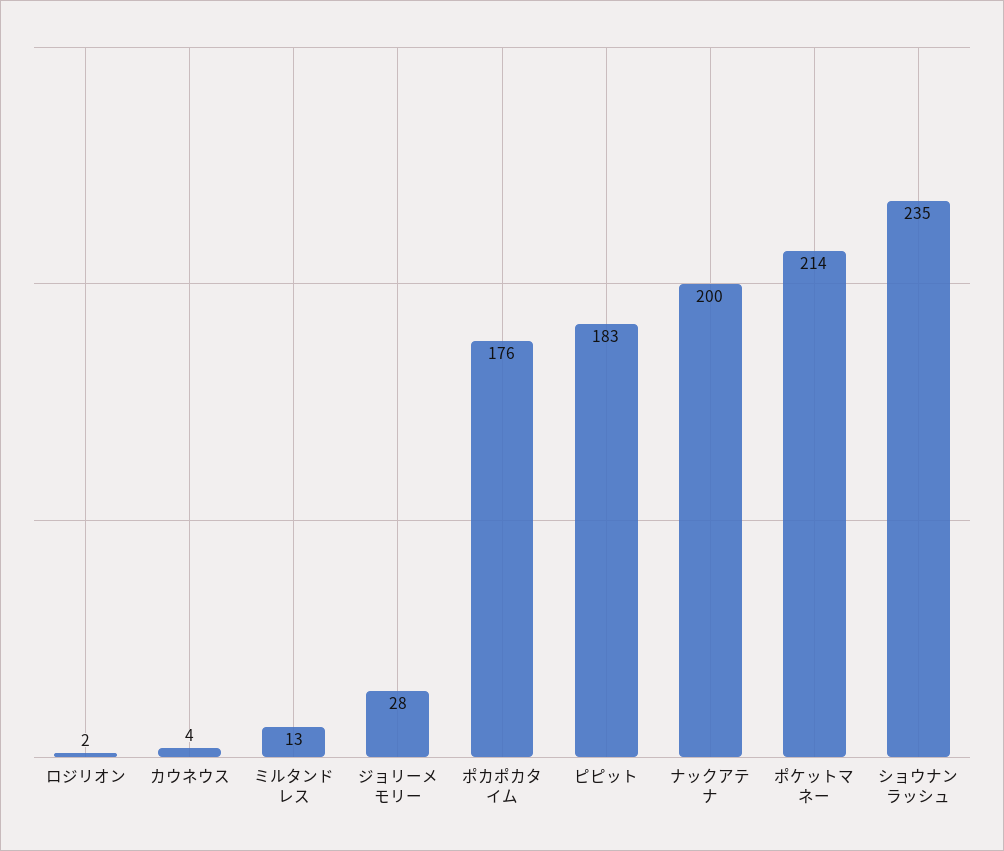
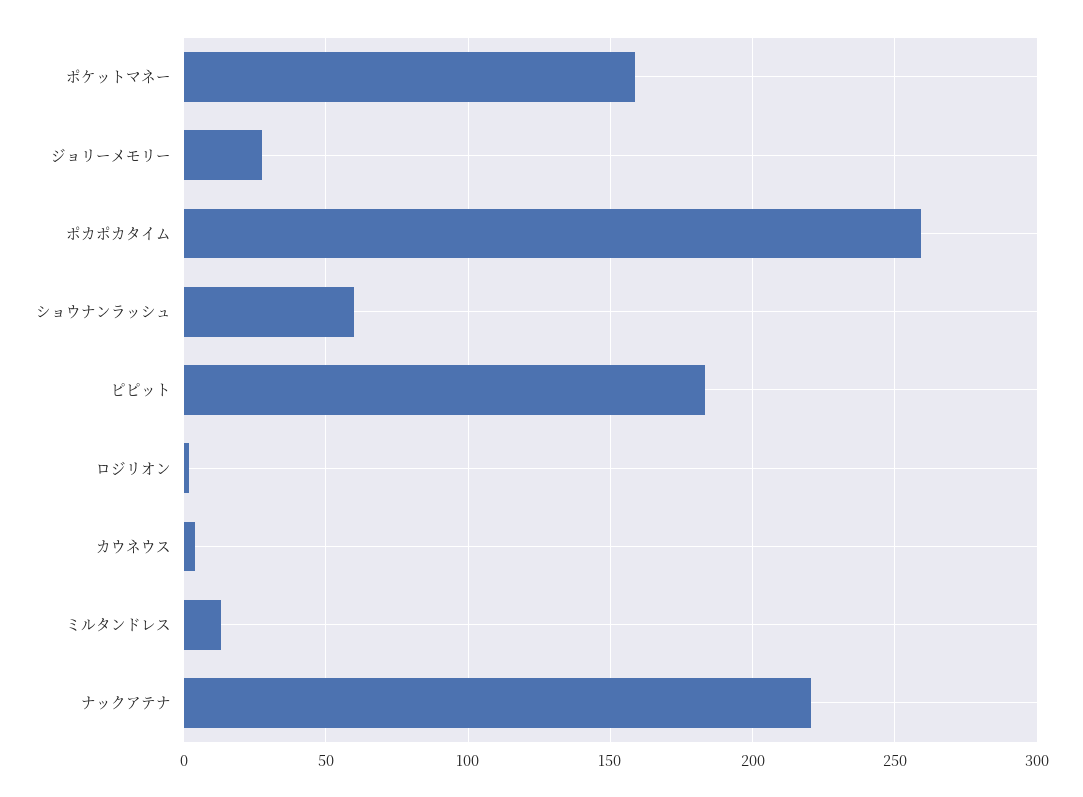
ポカポカタイム: 176 -> 260
ナックアテナ: 200 -> 220
ポケットマネー: 214 -> 160
ショウナンラッシュ: 235 -> 60

